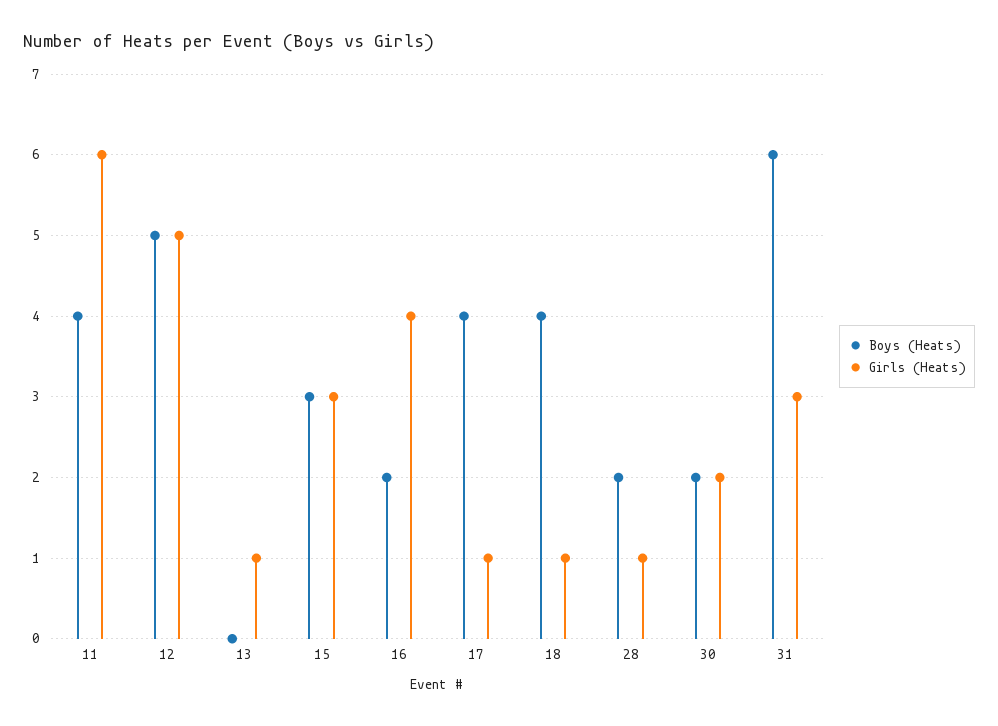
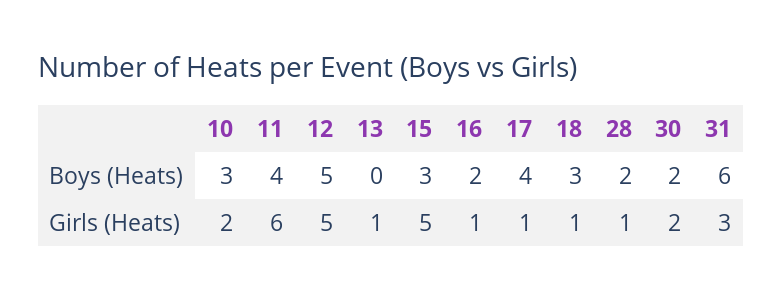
Girls (Heats), 15: 3 -> 5
Girls (Heats), 16: 4 -> 1
Boys (Heats), 18: 4 -> 3
Boys (Heats), 10: none -> 3
Girls (Heats), 10: none -> 2

